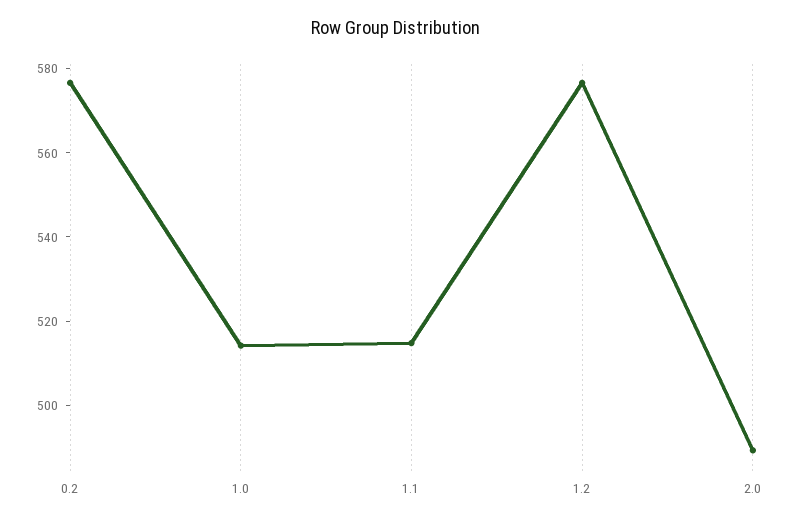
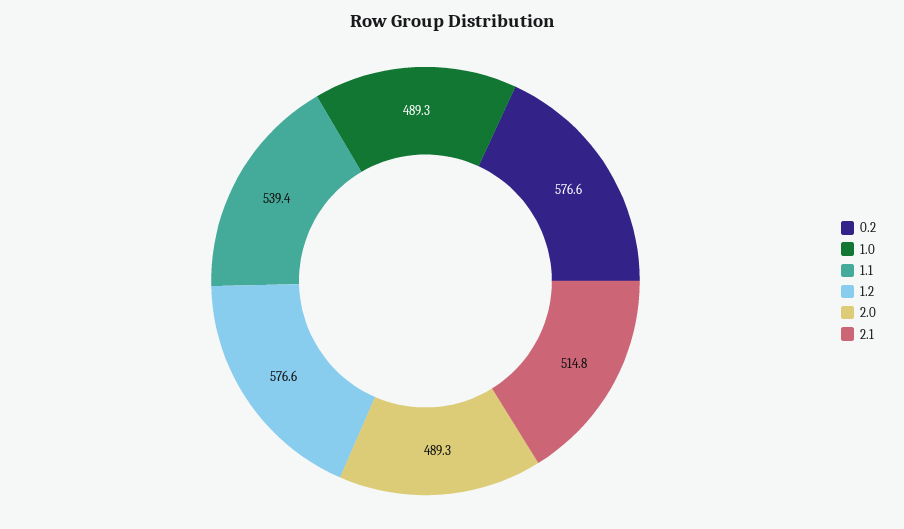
1.0: 515 -> 489.3
1.1: 515 -> 539.4
2.1: none -> 514.8

